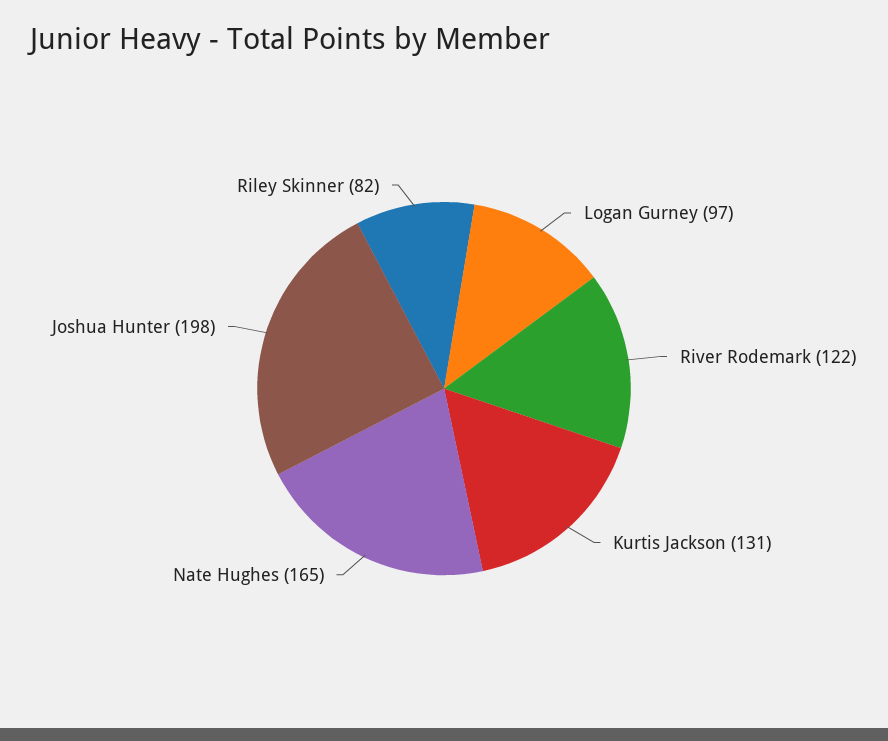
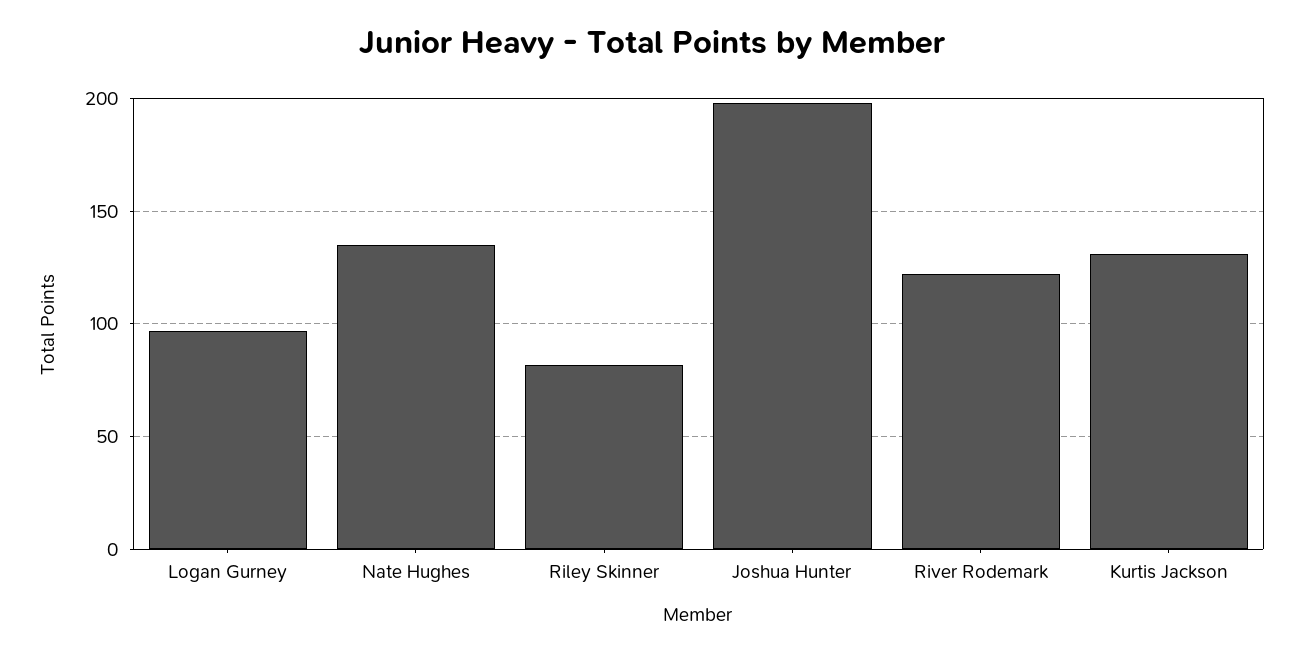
Nate Hughes: 165 -> 135

